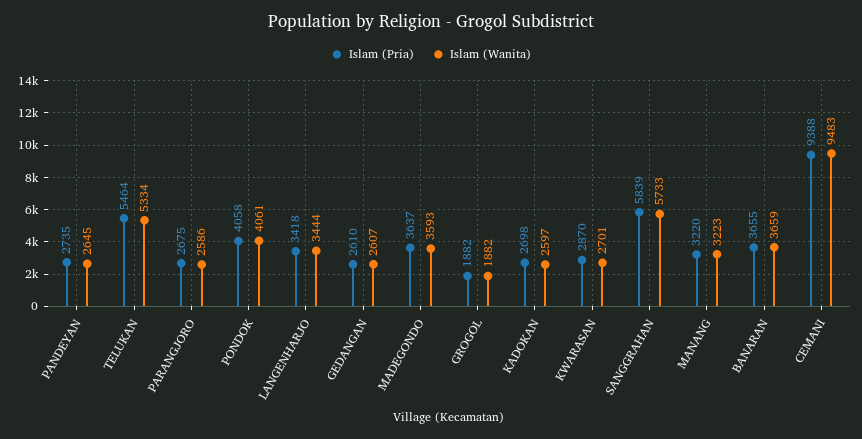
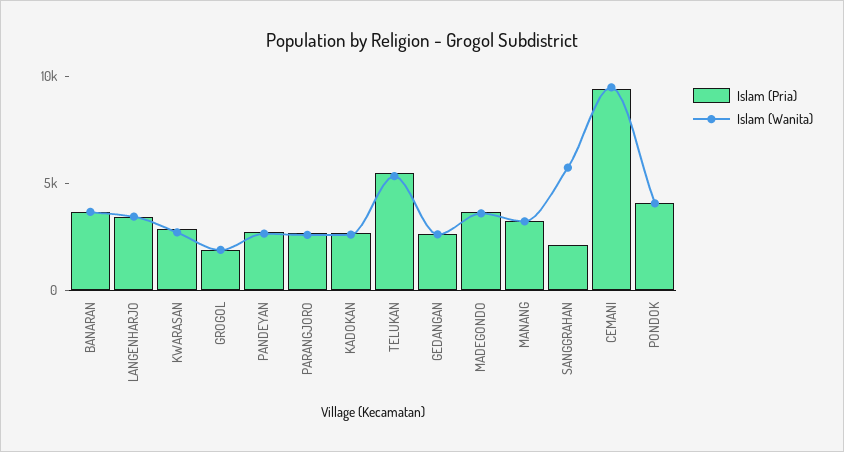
Islam (Pria), SANGGRAHAN: 5839 -> 2000

